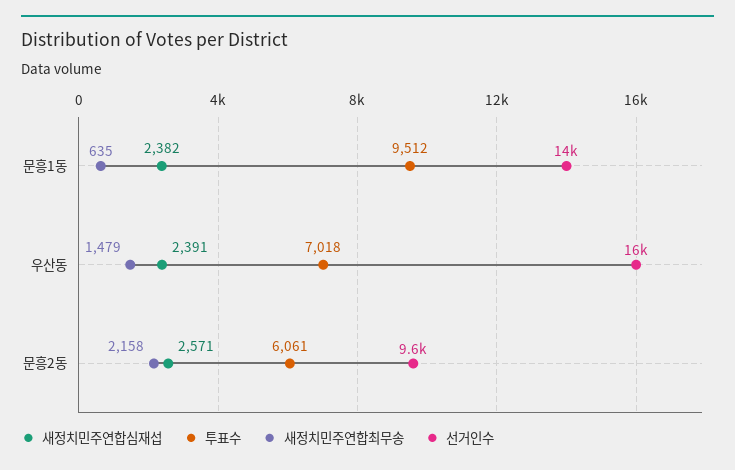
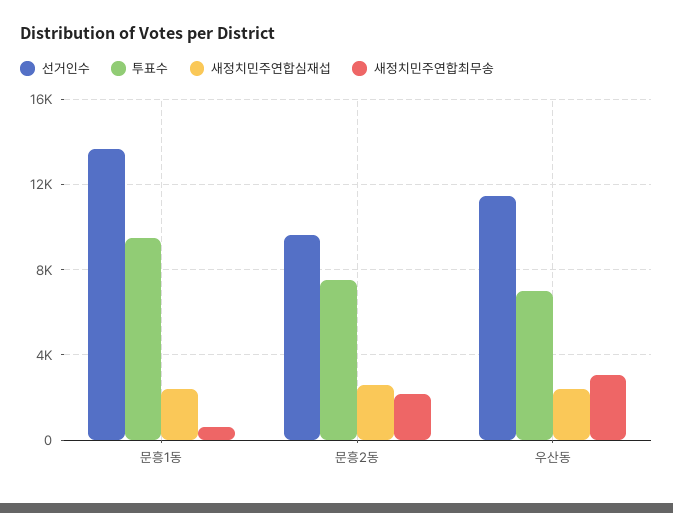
새정치민주연합최무송, 우산동: 1479 -> 3000
선거인수, 우산동: 16000 -> 11500
투표수, 문흥2동: 6061 -> 7500

